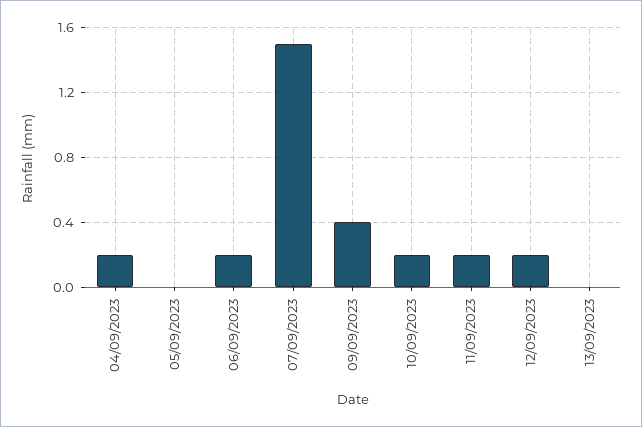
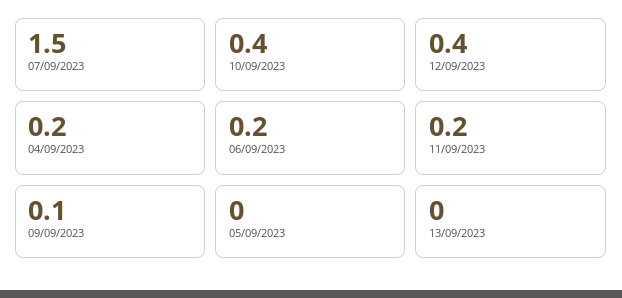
09/09/2023: 0.4 -> 0.1
10/09/2023: 0.2 -> 0.4
12/09/2023: 0.2 -> 0.4

